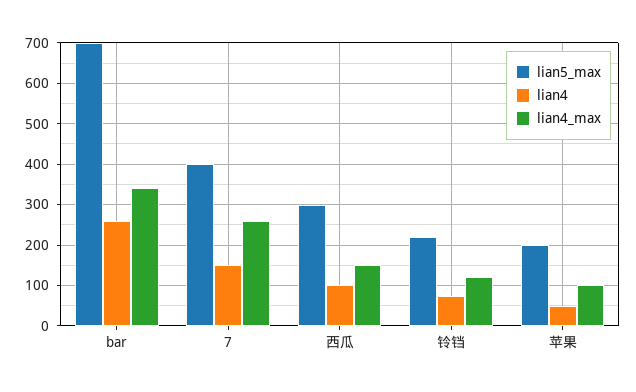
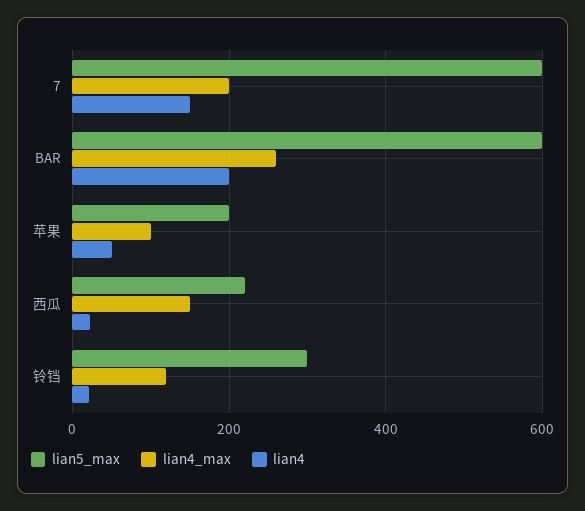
lian5_max, bar: 700 -> 600
lian4, bar: 260 -> 200
lian4_max, bar: 340 -> 260
lian5_max, 7: 400 -> 600
lian4_max, 7: 260 -> 200
lian5_max, 西瓜: 300 -> 220
lian4, 西瓜: 100 -> 20
lian5_max, 铃铛: 220 -> 300
lian4, 铃铛: 80 -> 20

